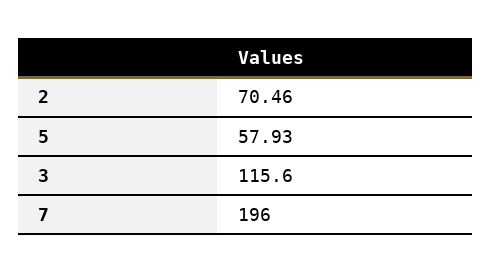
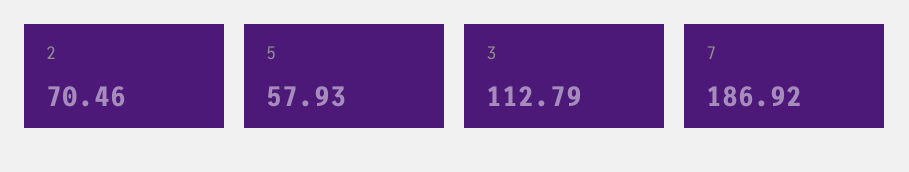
3: 115.6 -> 112.79
7: 196 -> 186.92

